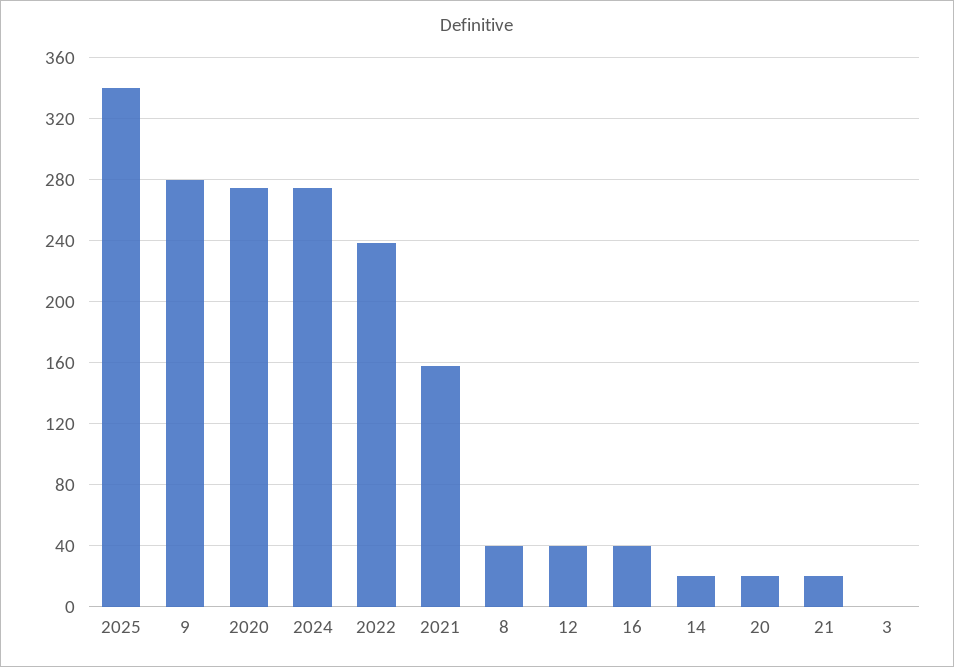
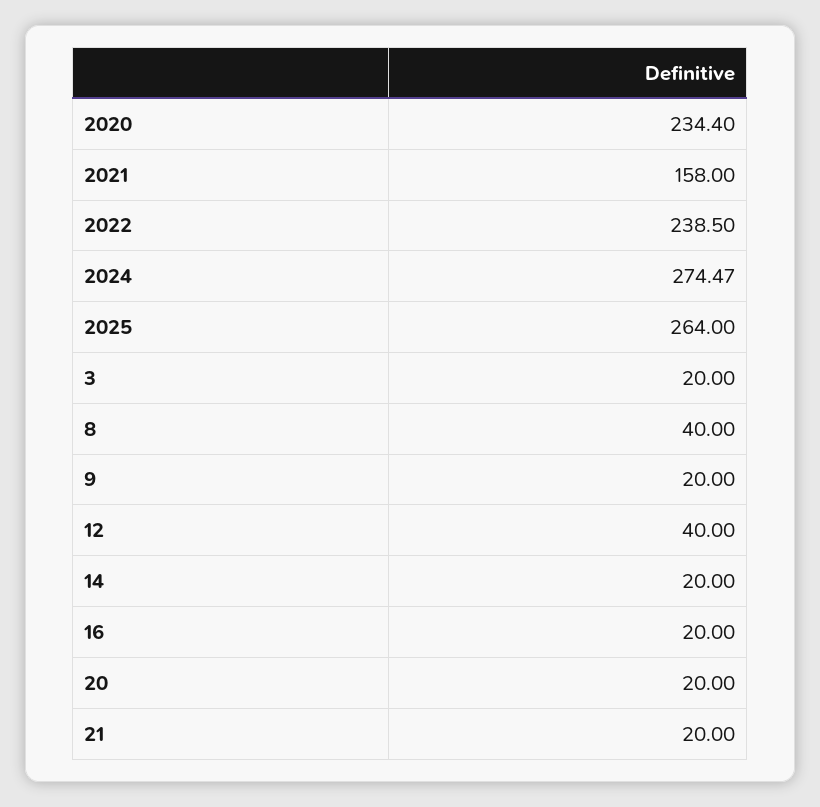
2025: 340 -> 264
9: 280 -> 20
2020: 275 -> 234.4
16: 40 -> 20
3: 0 -> 20

